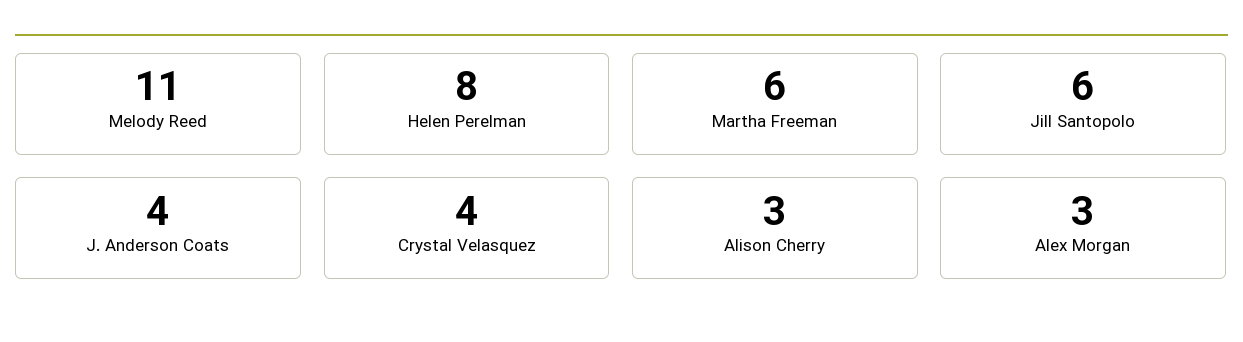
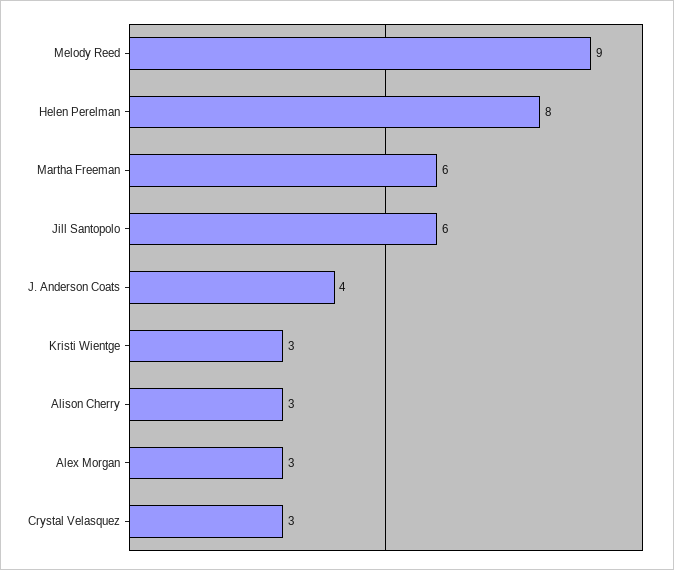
Melody Reed: 11 -> 9
Crystal Velasquez: 4 -> 3
Kristi Wientge: none -> 3

